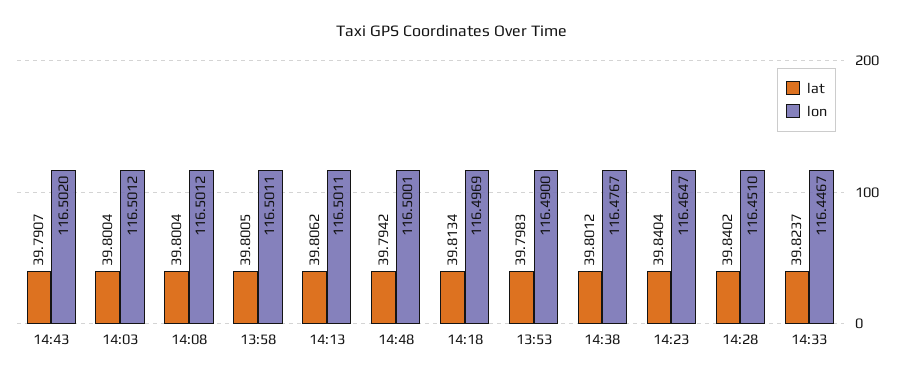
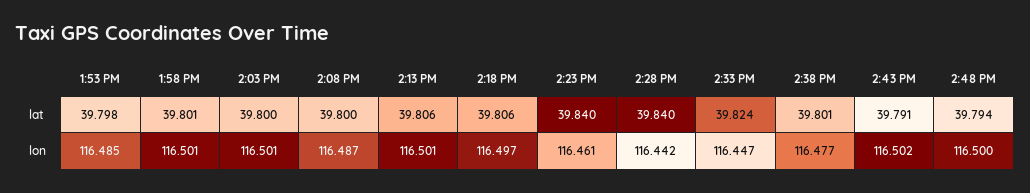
lon, 14:08: 116.5012 -> 116.487
lat, 14:18: 39.8134 -> 39.806
lon, 13:53: 116.49 -> 116.485
lon, 14:23: 116.4647 -> 116.461
lon, 14:28: 116.451 -> 116.442

